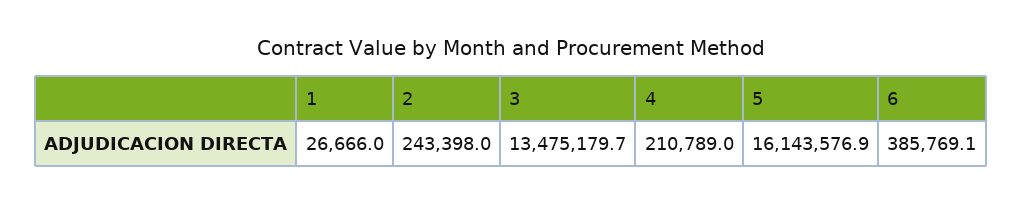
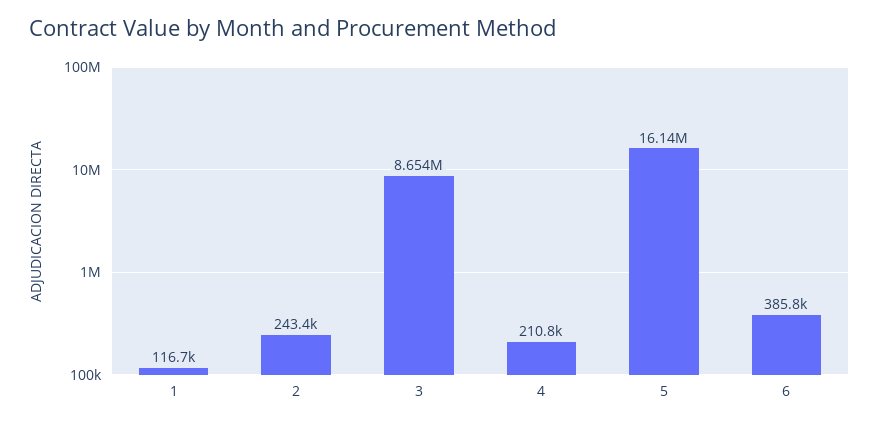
1: 26666 -> 116700
3: 13475179.7 -> 8654000

